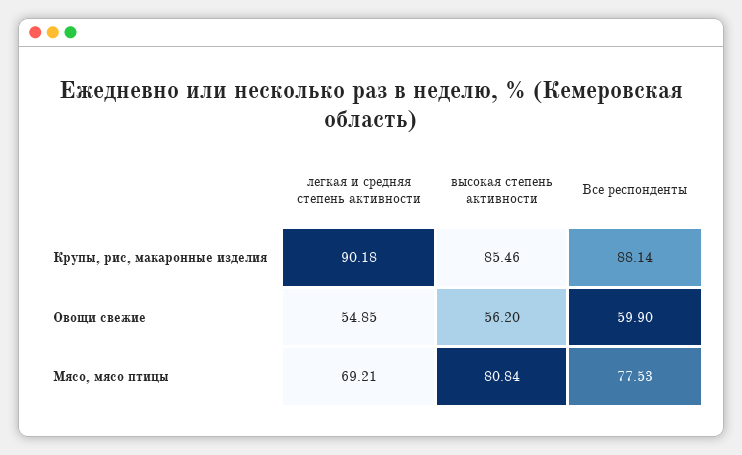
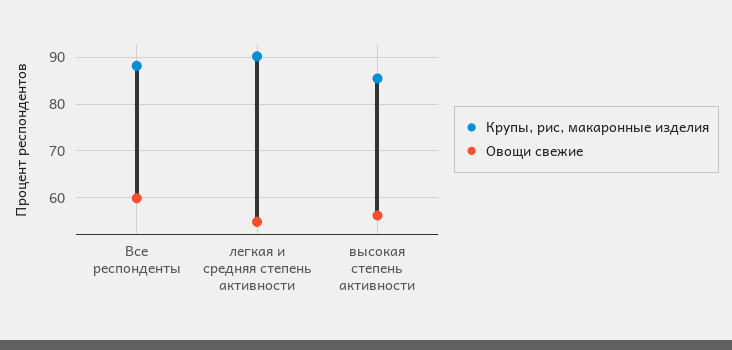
Мясо, мясо птицы, легкая и средняя степень активности: 69.21 -> none
Мясо, мясо птицы, высокая степень активности: 80.84 -> none
Мясо, мясо птицы, Все респонденты: 77.53 -> none

